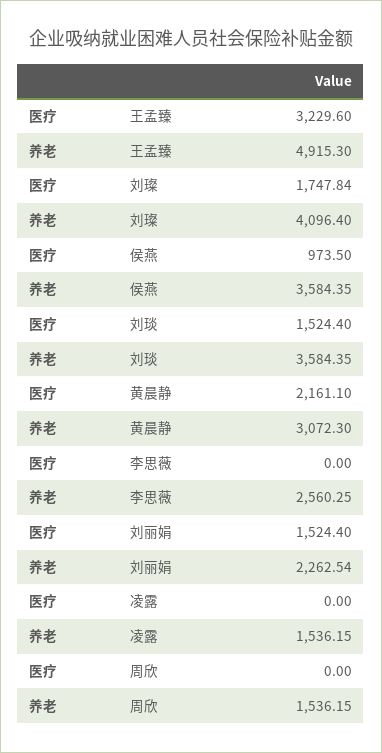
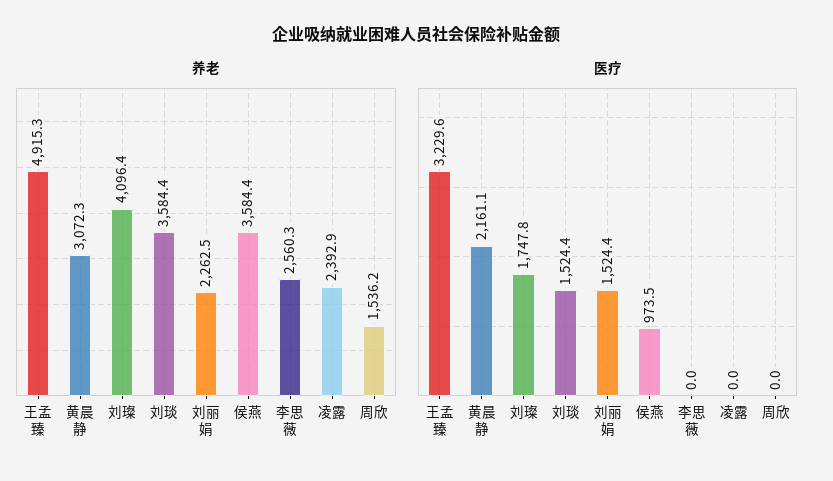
养老, 凌露: 1536.15 -> 2392.9

